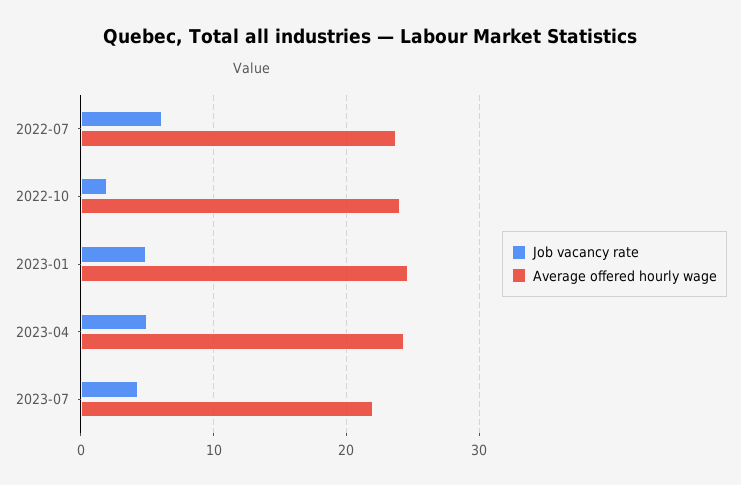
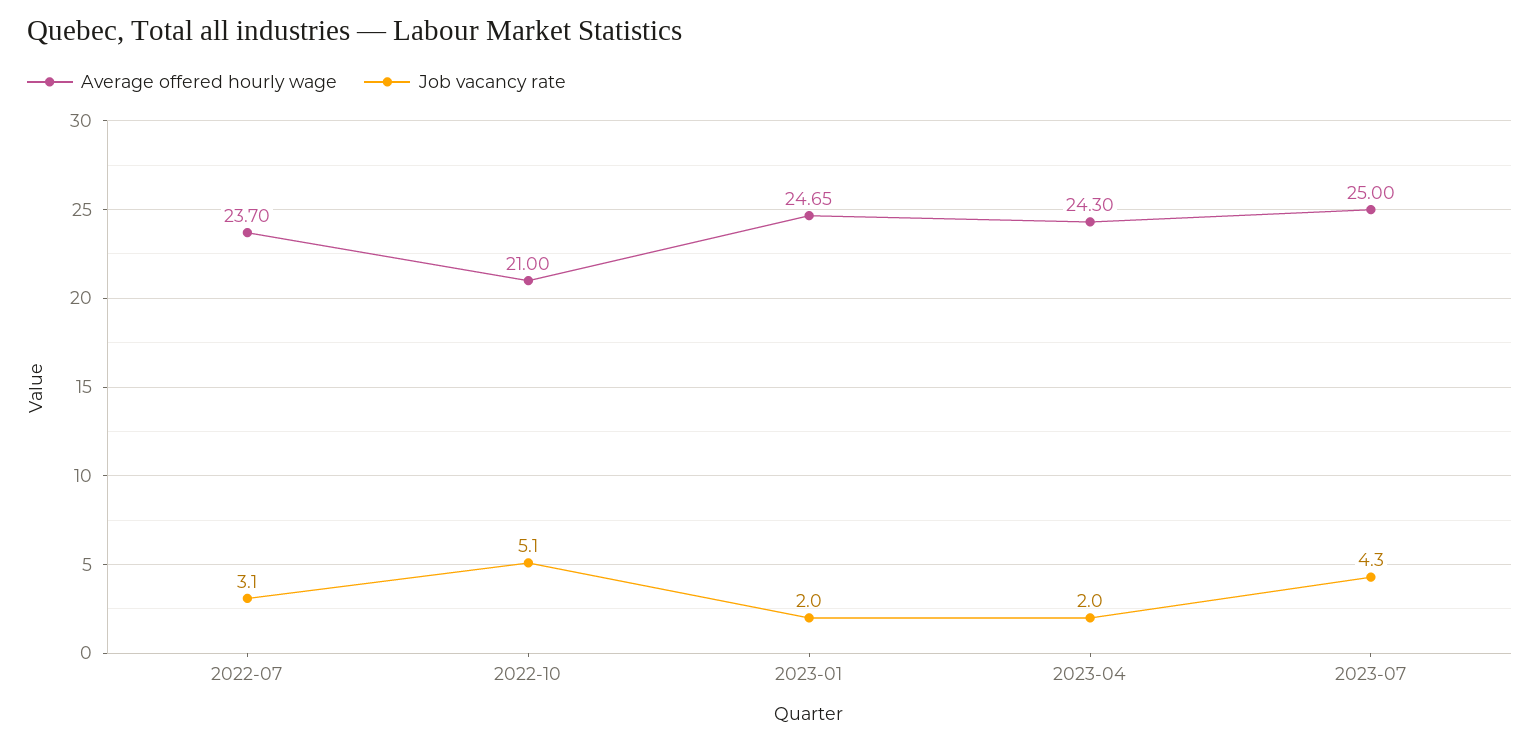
Job vacancy rate, 2022-07: 6 -> 3.1
Job vacancy rate, 2022-10: 2 -> 5.1
Average offered hourly wage, 2022-10: 24 -> 21
Job vacancy rate, 2023-01: 5 -> 2
Job vacancy rate, 2023-04: 5 -> 2
Average offered hourly wage, 2023-07: 22 -> 25

